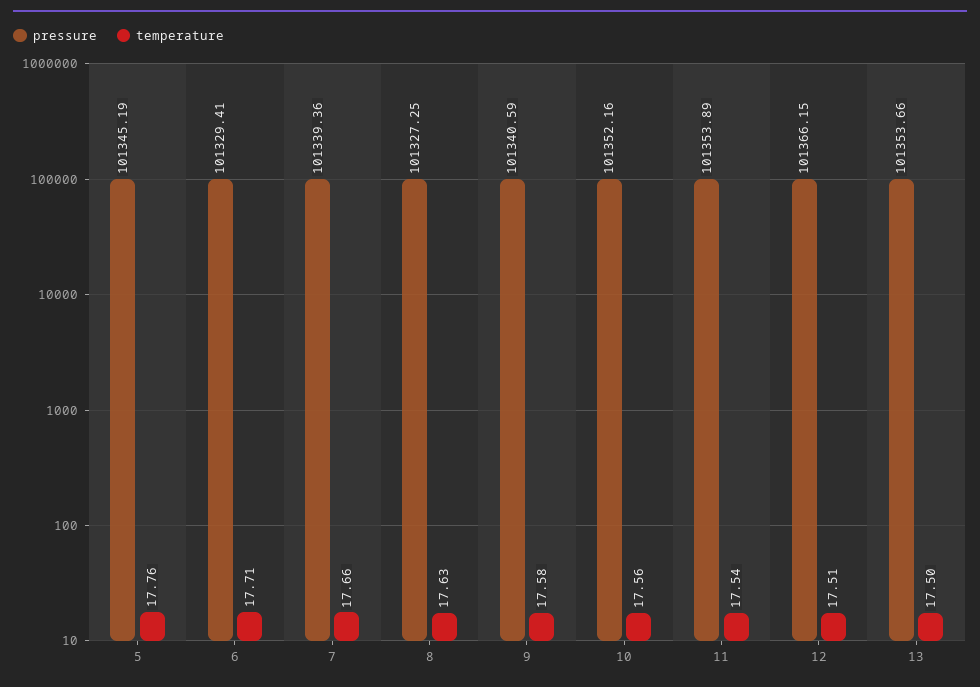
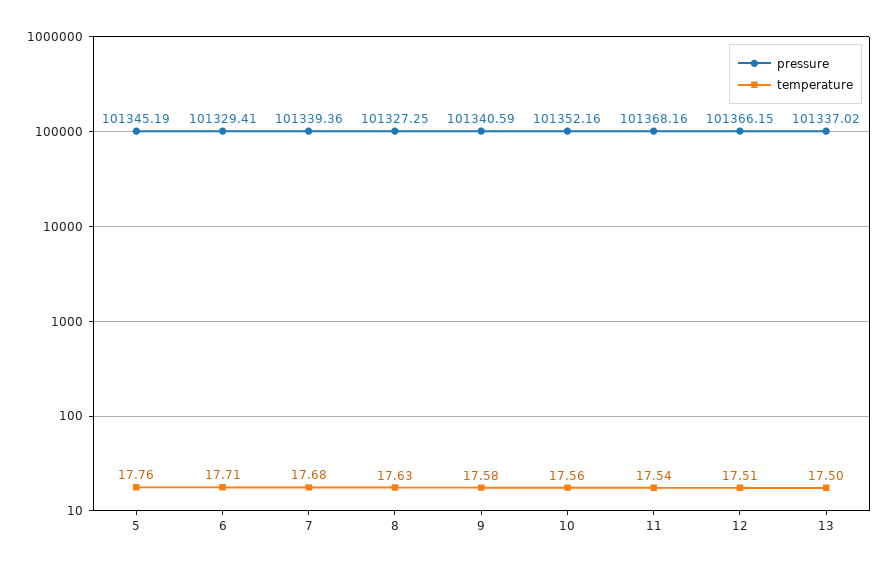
temperature, 7: 17.66 -> 17.68
pressure, 11: 101353.89 -> 101368.16
pressure, 13: 101353.66 -> 101337.02

